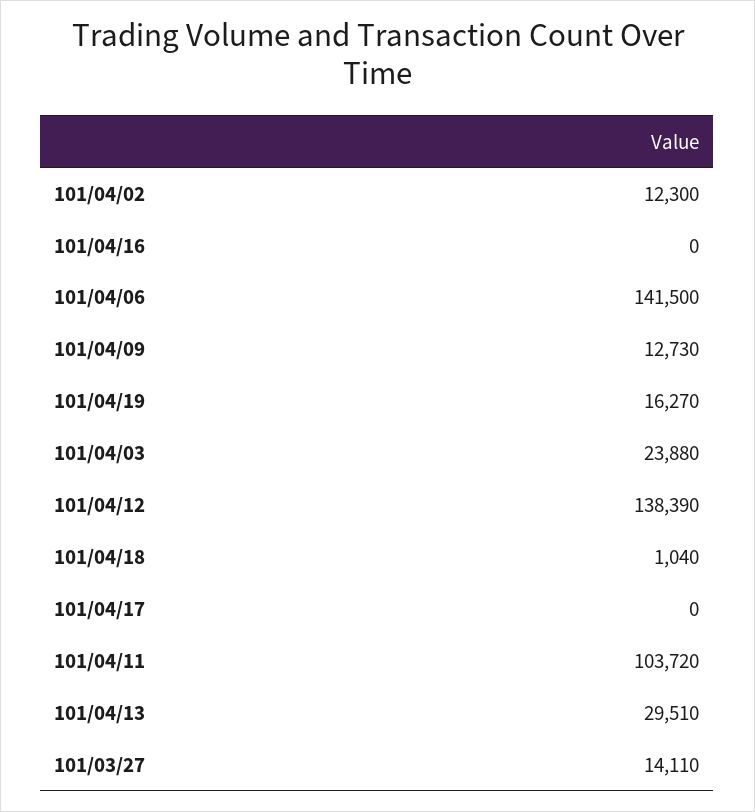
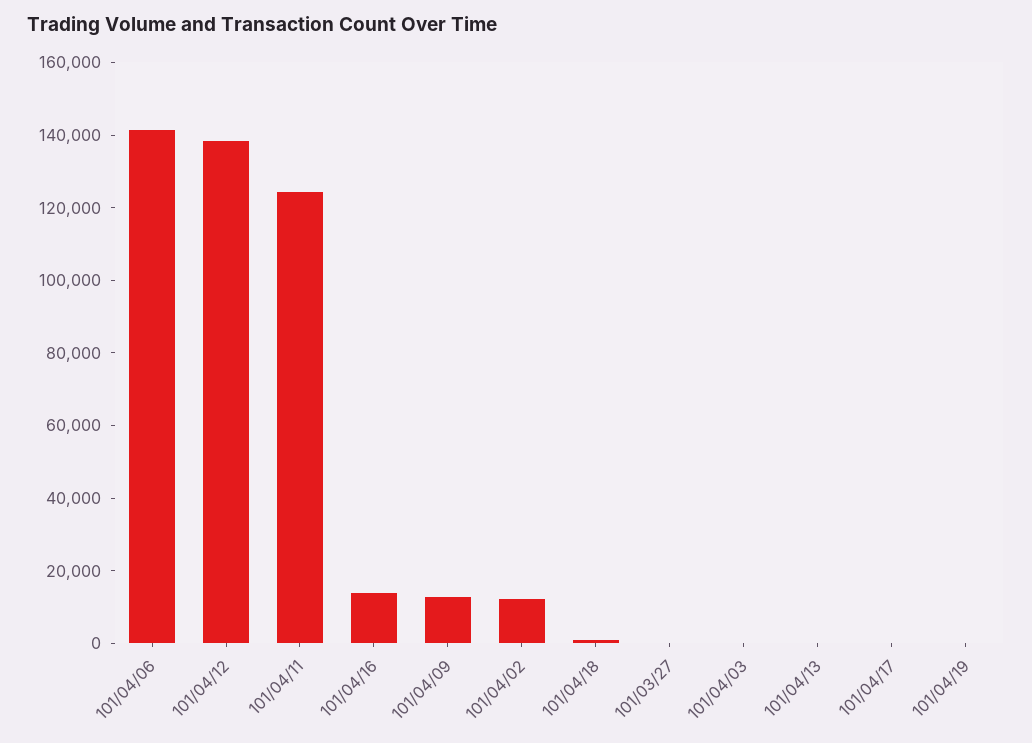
101/04/16: 0 -> 15000
101/04/19: 16270 -> 0
101/04/03: 23880 -> 0
101/04/11: 103720 -> 125000
101/04/13: 29510 -> 0
101/03/27: 14110 -> 0

